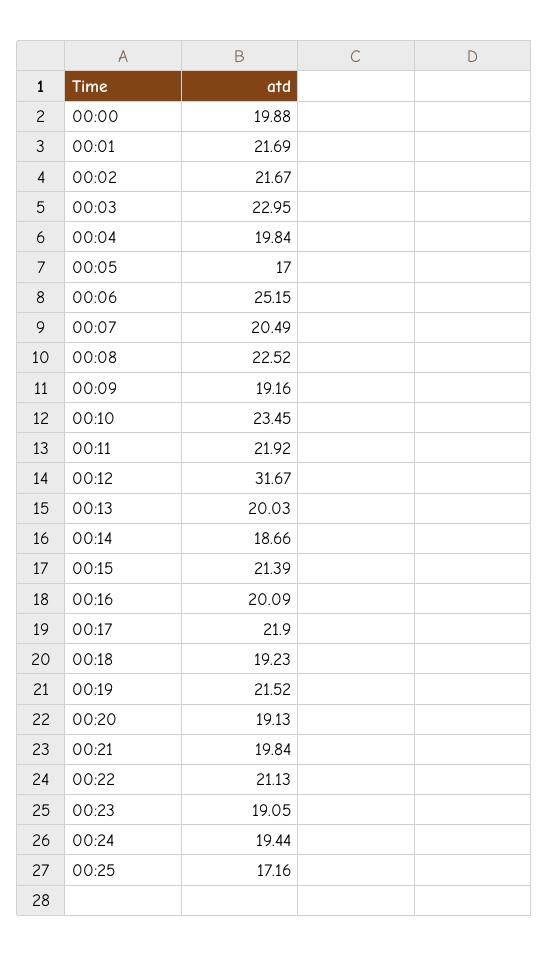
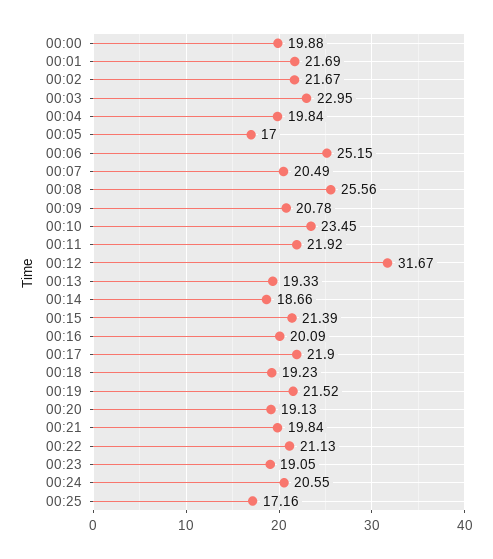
00:08: 22.52 -> 25.56
00:09: 19.16 -> 20.78
00:13: 20.03 -> 19.33
00:24: 19.44 -> 20.55

